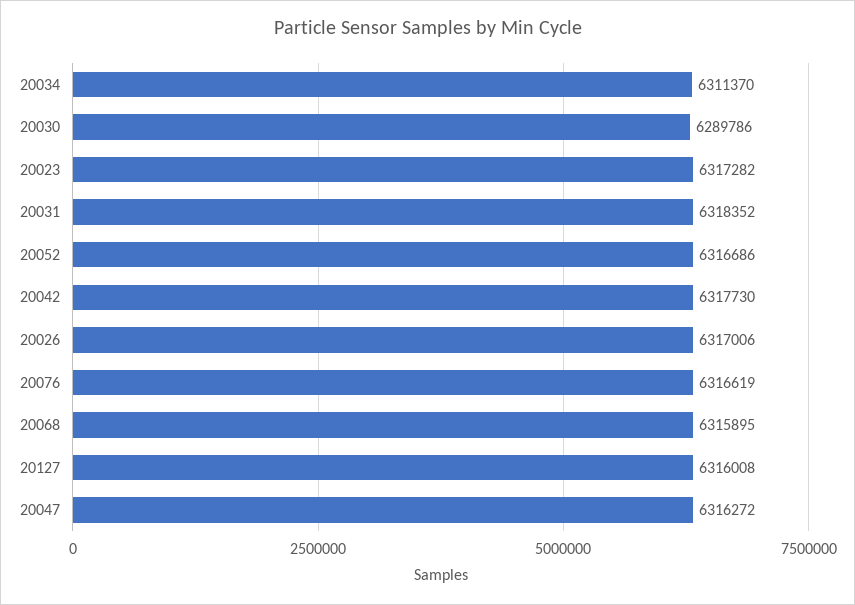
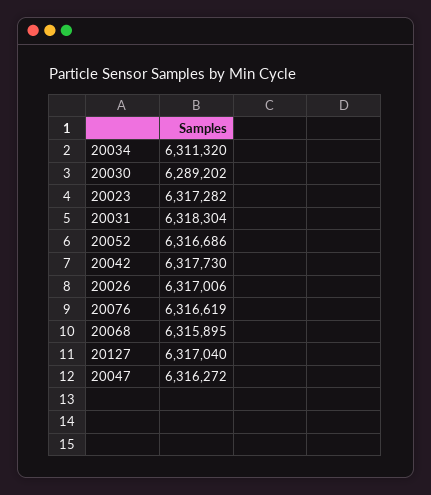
20034: 6311370 -> 6311320
20030: 6289786 -> 6289202
20031: 6318352 -> 6318304
20127: 6316008 -> 6317040

